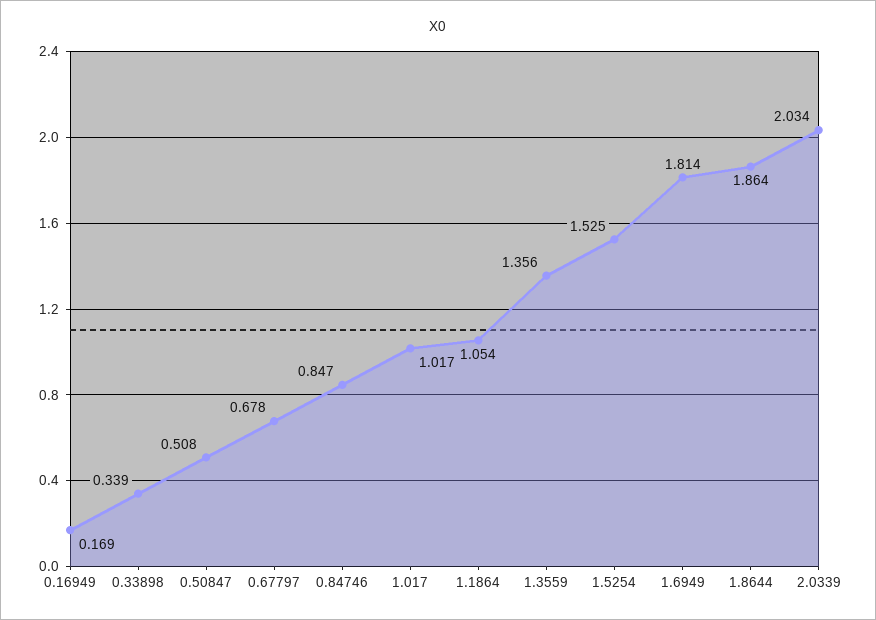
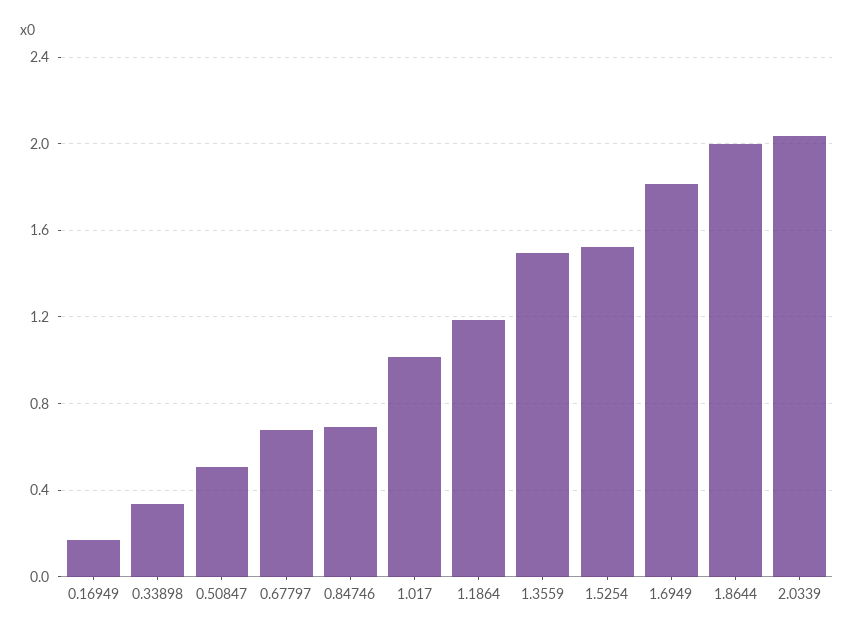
0.84746: 0.847 -> 0.7
1.1864: 1.054 -> 1.2
1.3559: 1.356 -> 1.5
1.8644: 1.864 -> 2

